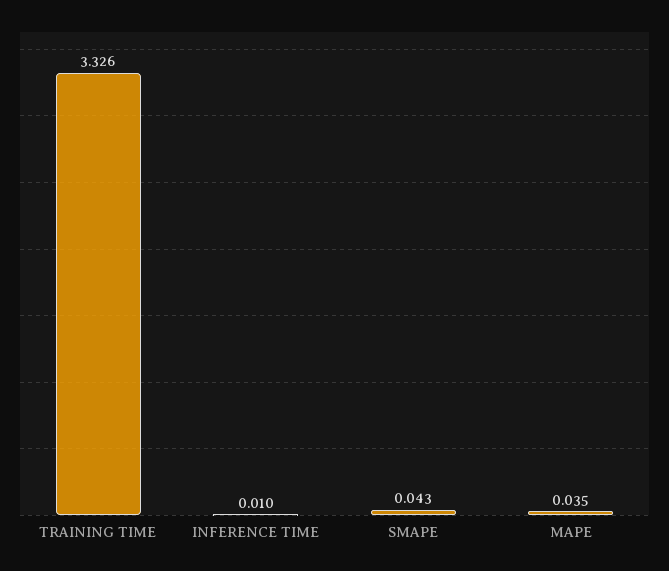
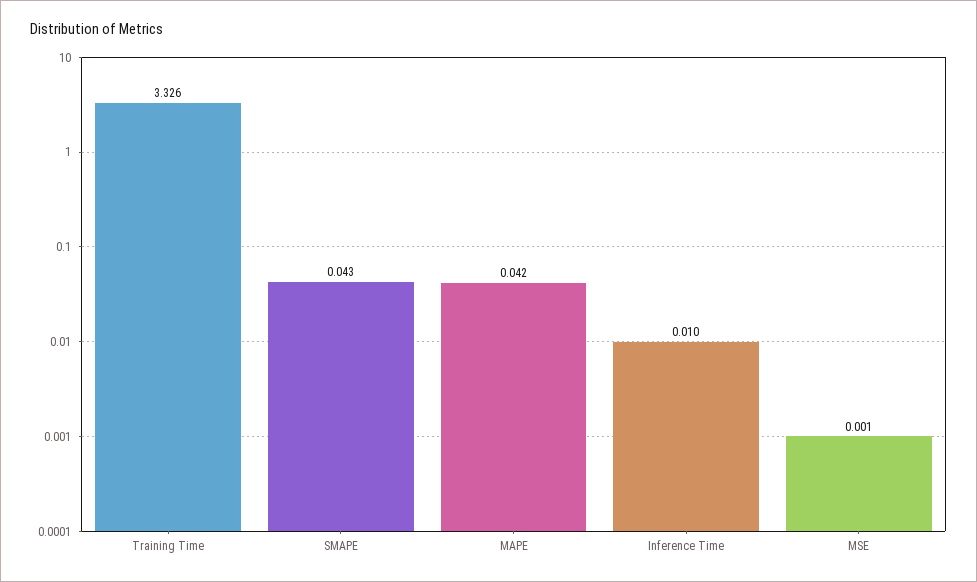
MAPE: 0.035 -> 0.042
MSE: none -> 0.001

